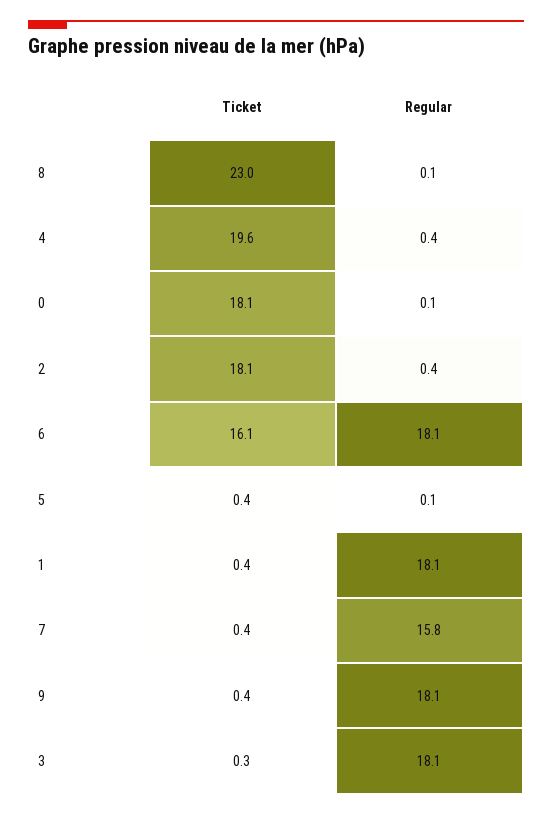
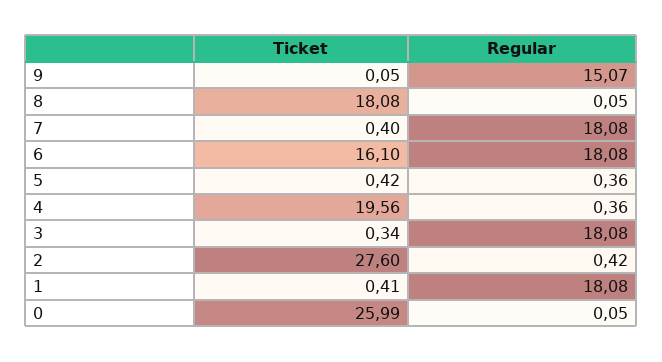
Ticket, 8: 23 -> 18.08
Ticket, 0: 18.1 -> 25.99
Ticket, 2: 18.1 -> 27.6
Regular, 5: 0.1 -> 0.36
Regular, 7: 15.8 -> 18.08
Ticket, 9: 0.4 -> 0.05
Regular, 9: 18.1 -> 15.07

